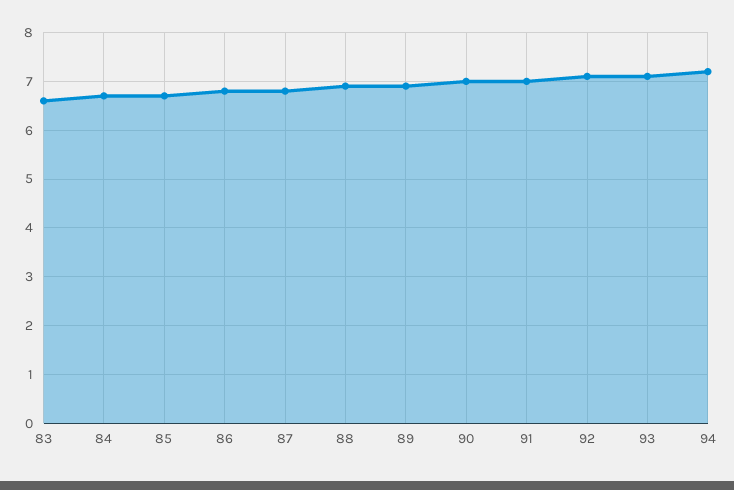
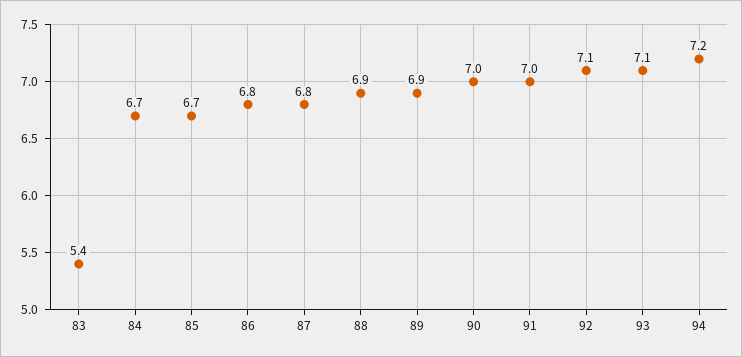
83: 6.5 -> 5.4

